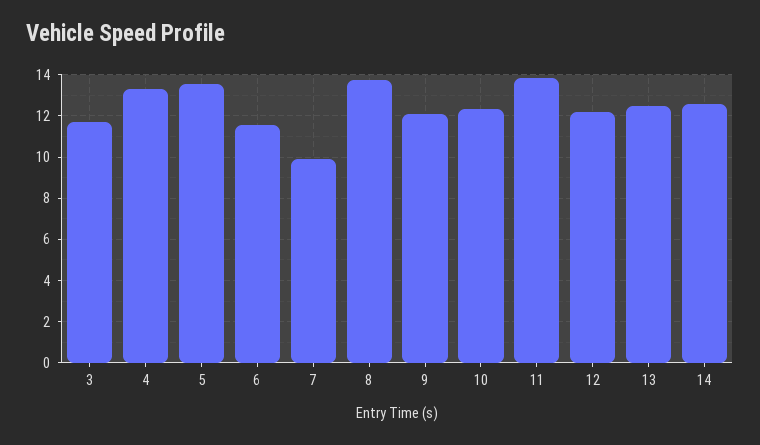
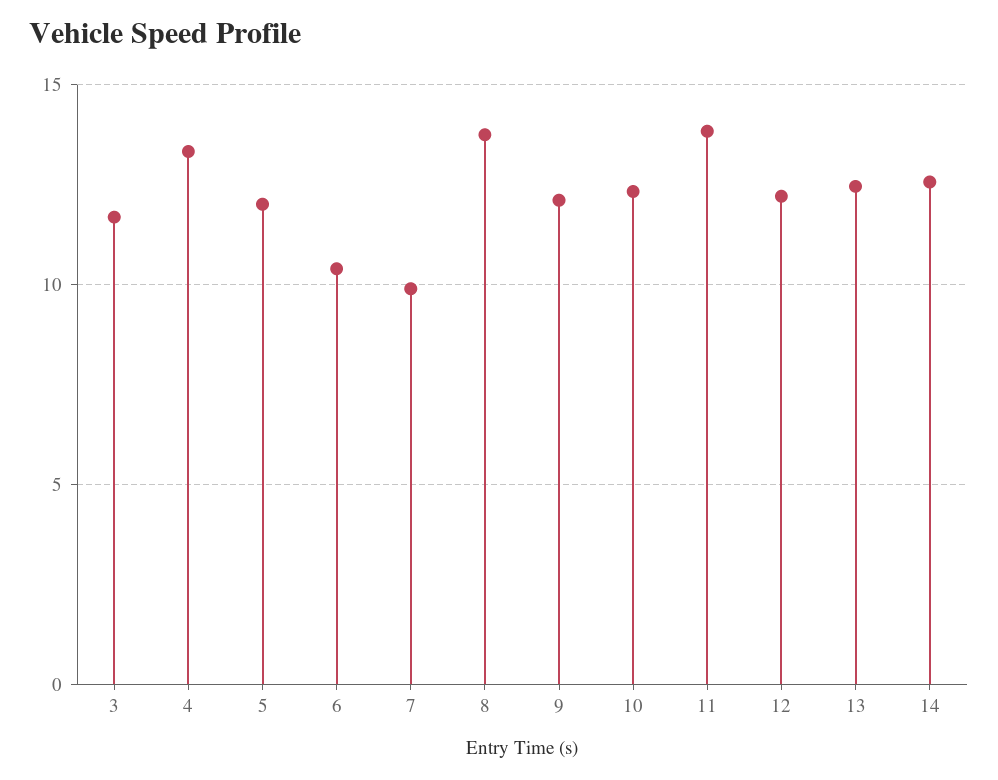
5: 13.5 -> 12
6: 11.5 -> 10.5

